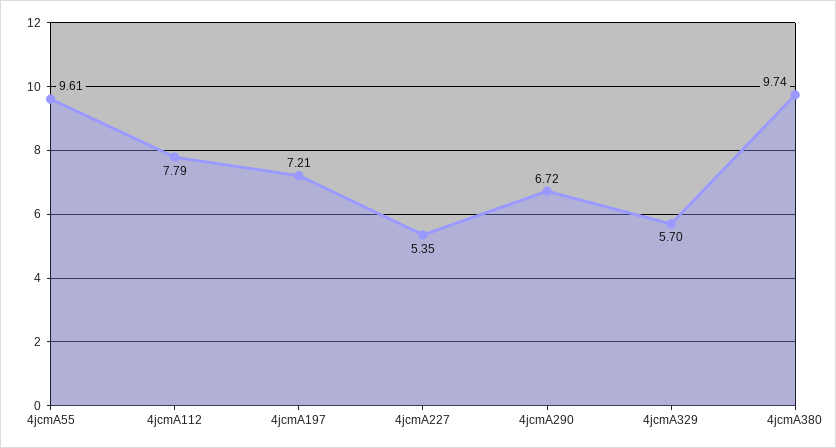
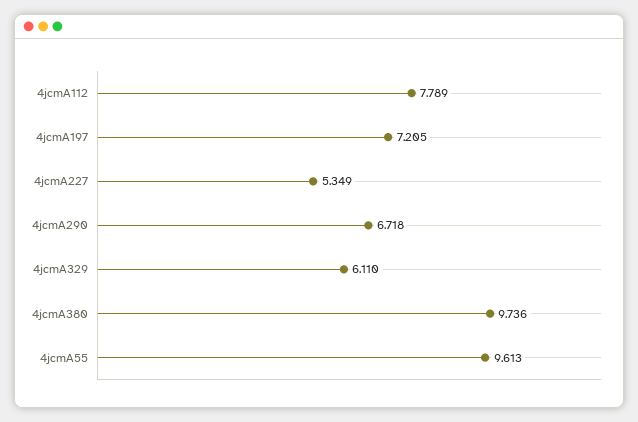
4jcmA329: 5.7 -> 6.11

